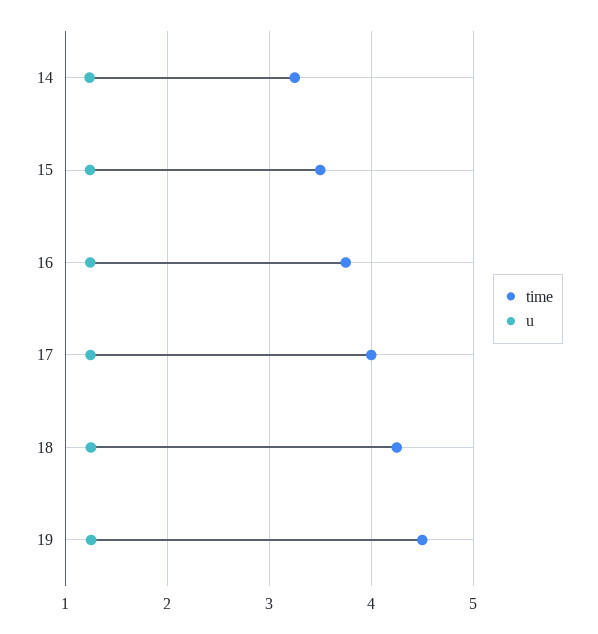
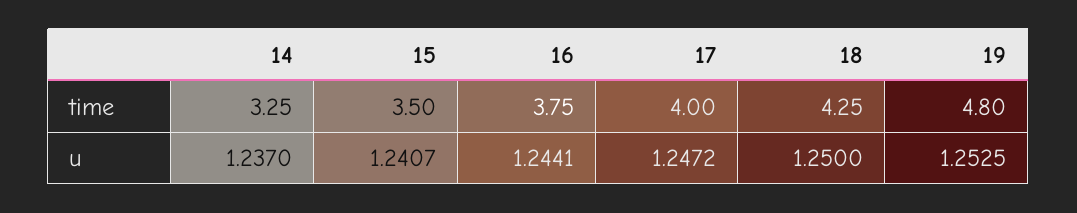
time, 19: 4.5 -> 4.8

